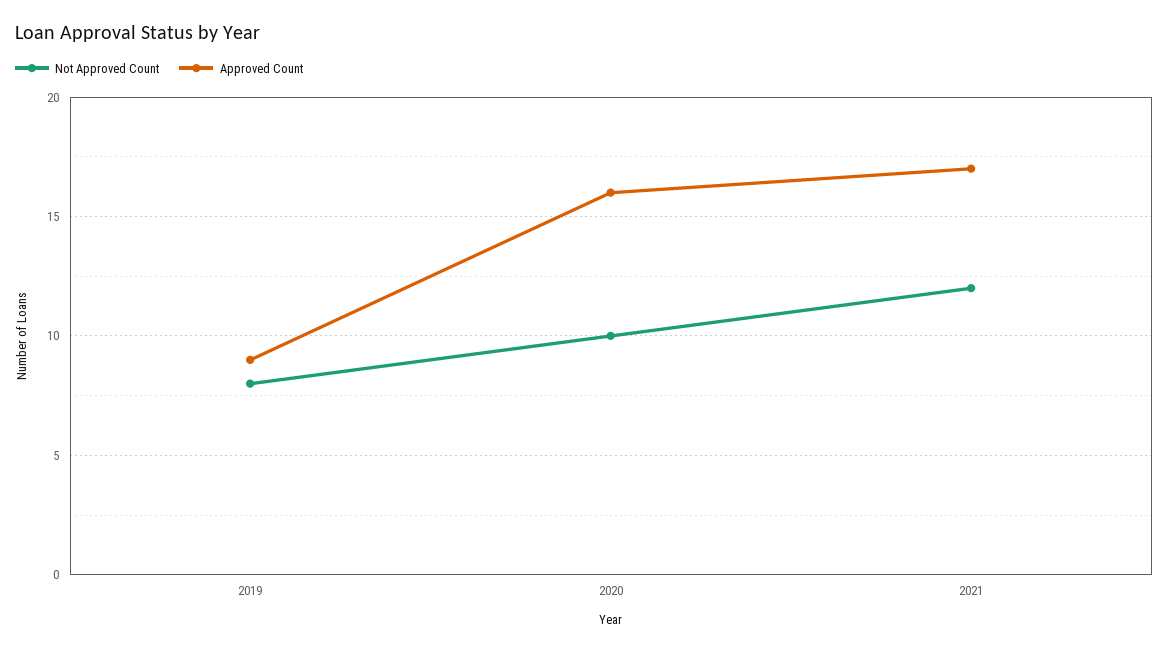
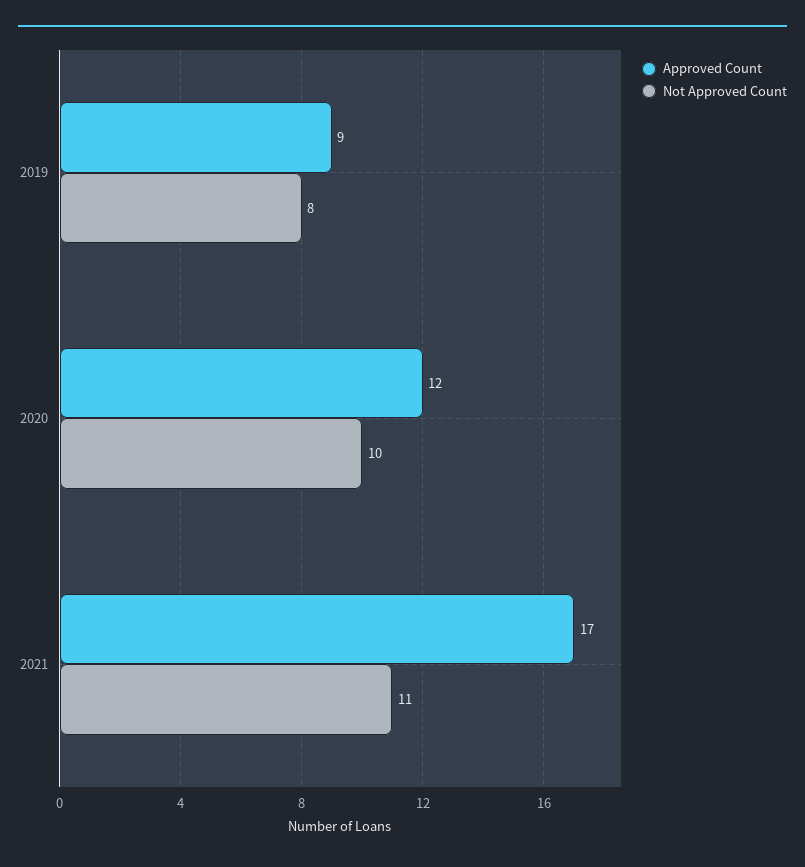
Approved Count, 2020: 16 -> 12
Not Approved Count, 2021: 12 -> 11

